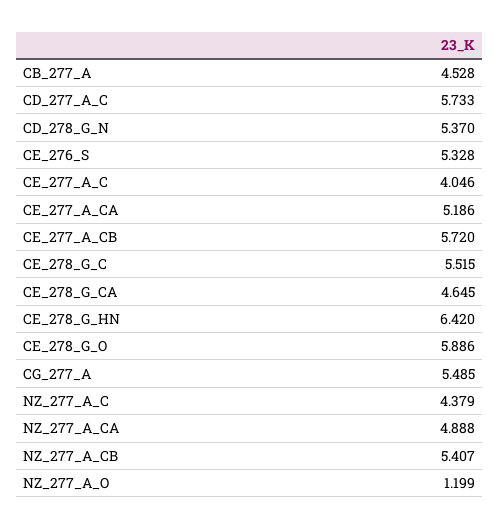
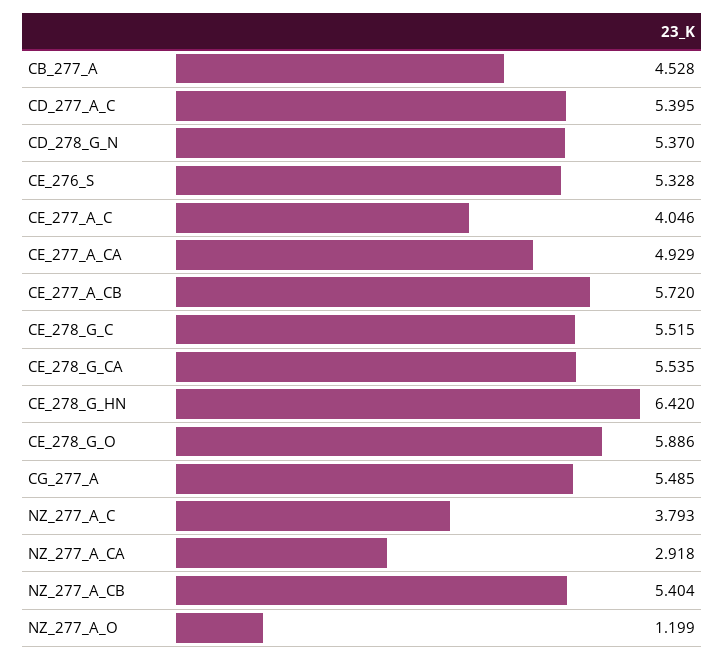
CD_277_A_C: 5.733 -> 5.395
CE_277_A_CA: 5.186 -> 4.929
CE_278_G_CA: 4.645 -> 5.535
NZ_277_A_C: 4.379 -> 3.793
NZ_277_A_CA: 4.888 -> 2.918
NZ_277_A_CB: 5.407 -> 5.404

